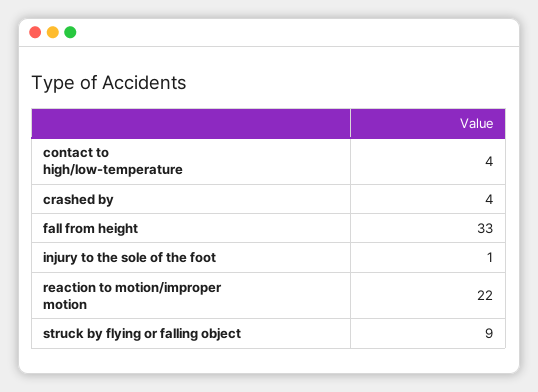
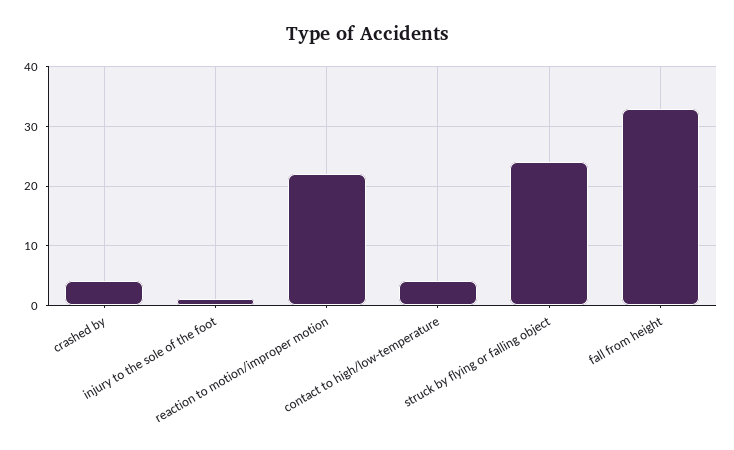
struck by flying or falling object: 9 -> 25

